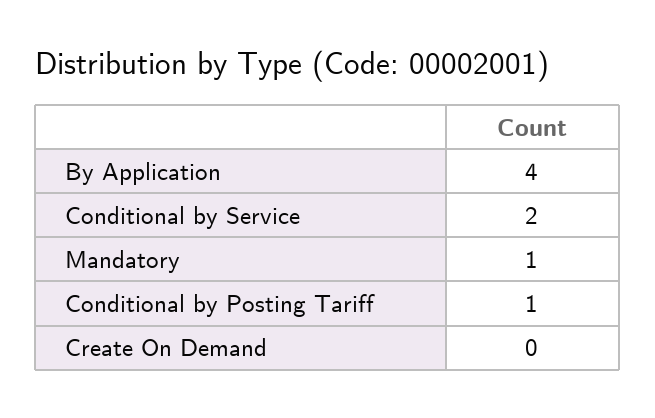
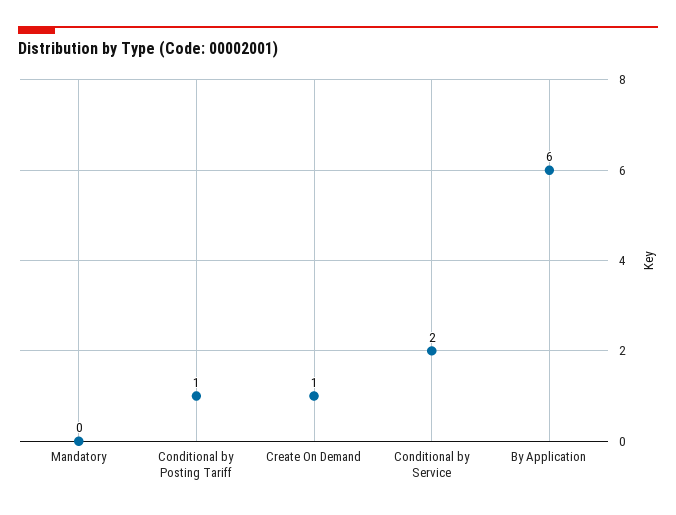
By Application: 4 -> 6
Mandatory: 1 -> 0
Create On Demand: 0 -> 1

